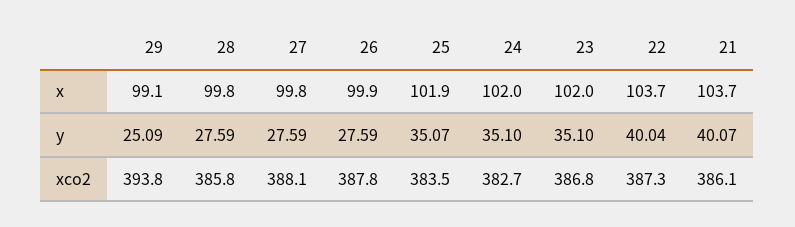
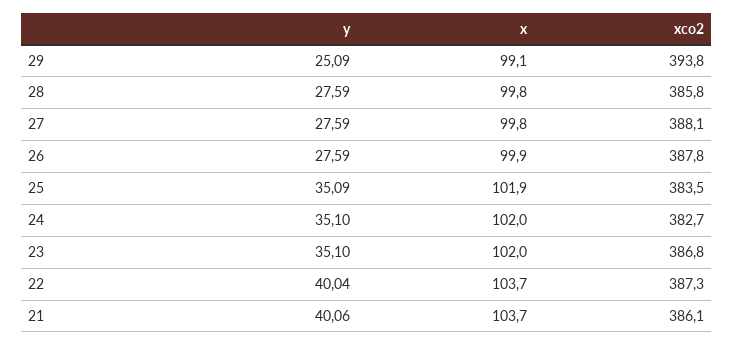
25, y: 35.07 -> 35.09
21, y: 40.07 -> 40.06

